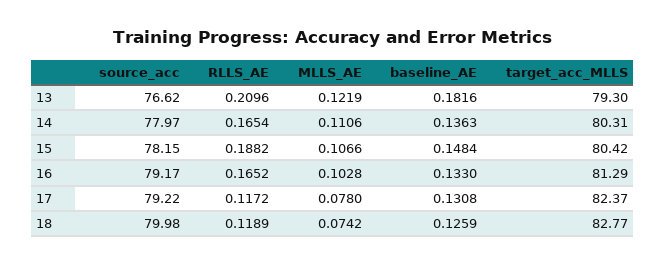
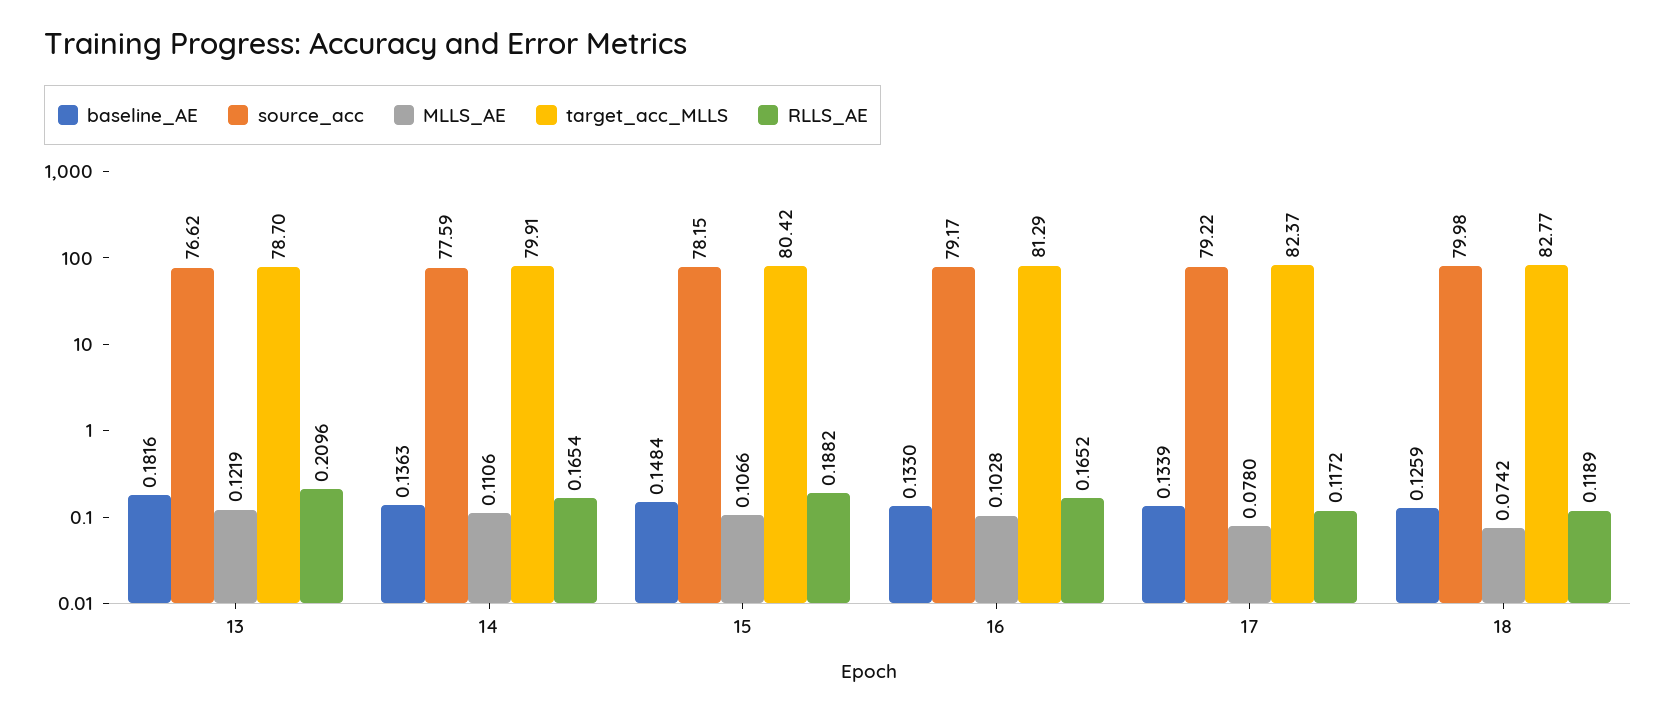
target_acc_MLLS, 13: 79.3 -> 78.7
source_acc, 14: 77.97 -> 77.59
target_acc_MLLS, 14: 80.31 -> 79.91
baseline_AE, 17: 0.1308 -> 0.1339

